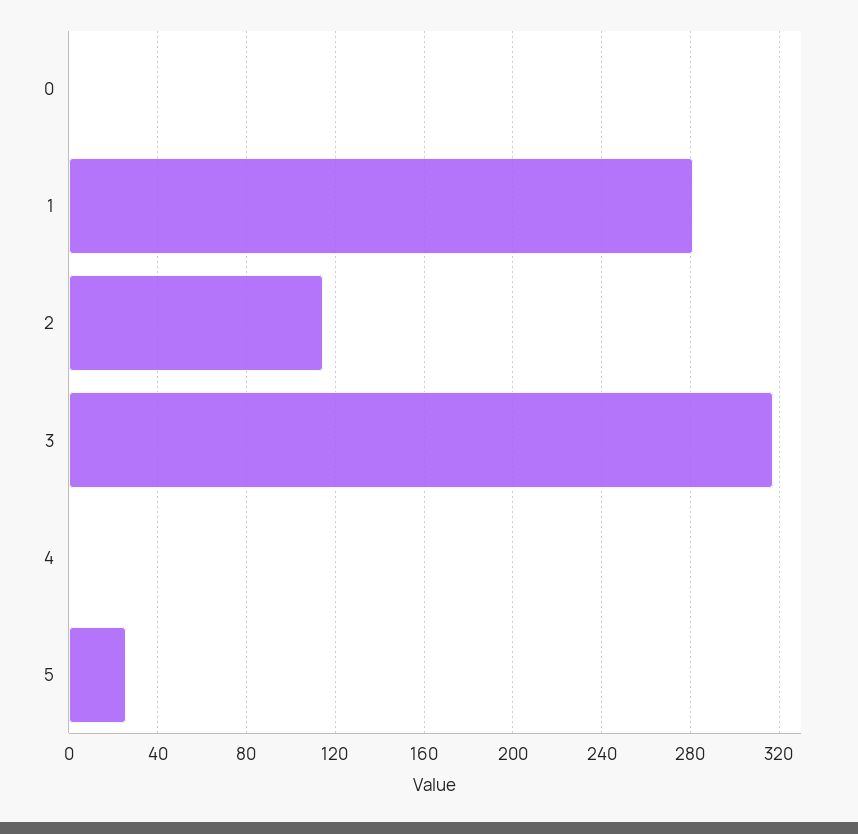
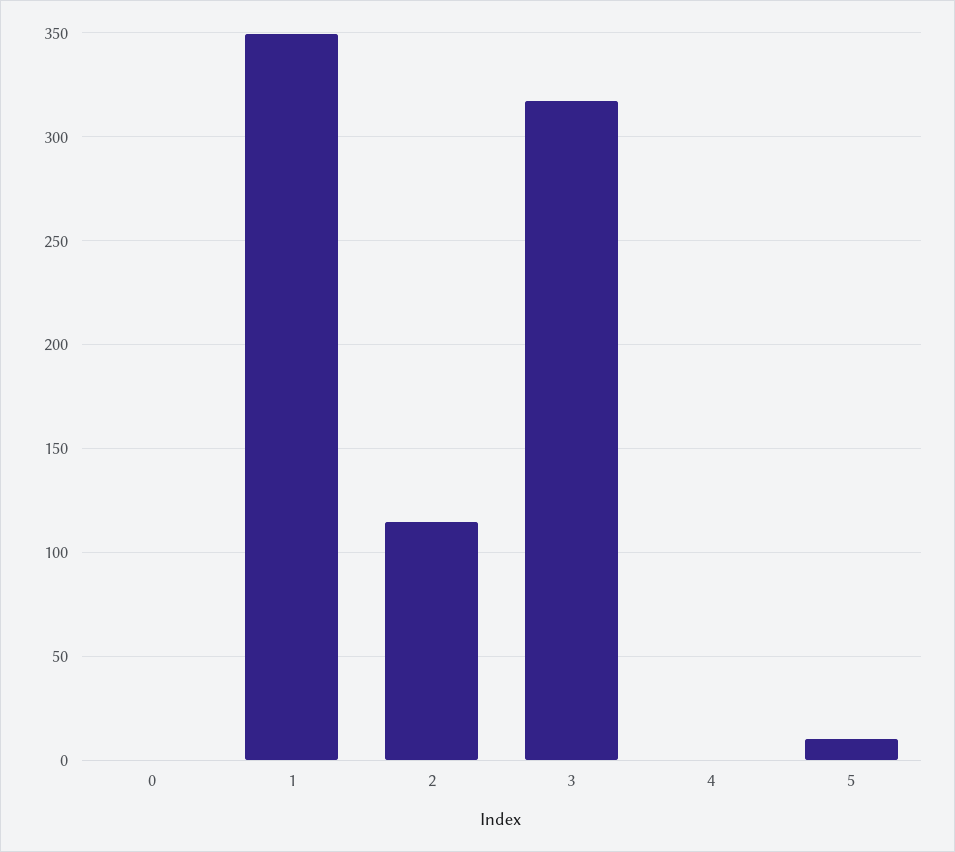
1: 280 -> 350
5: 25 -> 10

